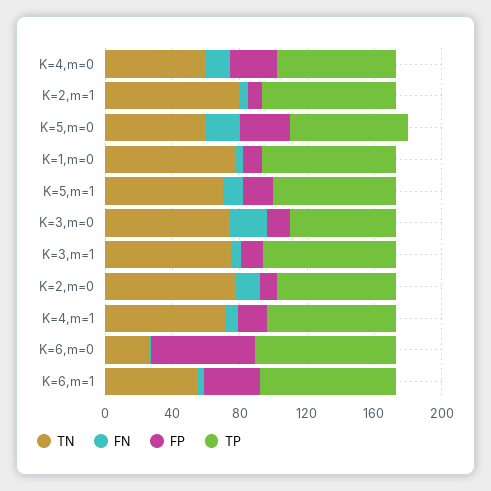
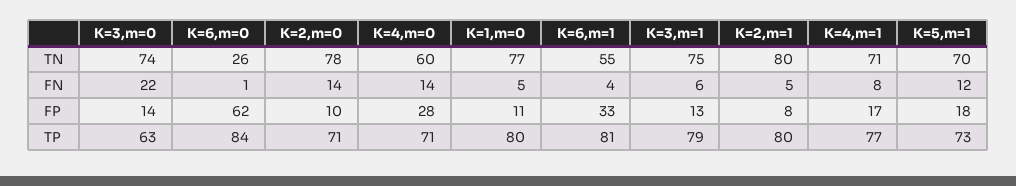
TN, K=5,m=0: 60 -> none
FN, K=5,m=0: 20 -> none
FP, K=5,m=0: 30 -> none
TP, K=5,m=0: 70 -> none

